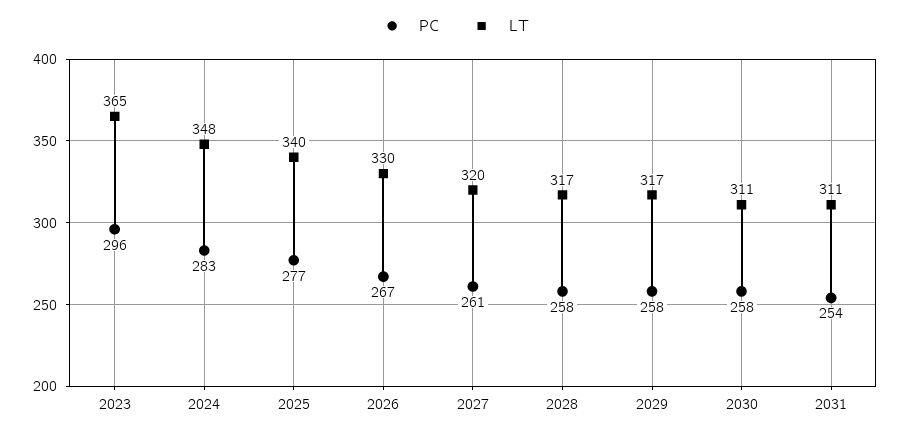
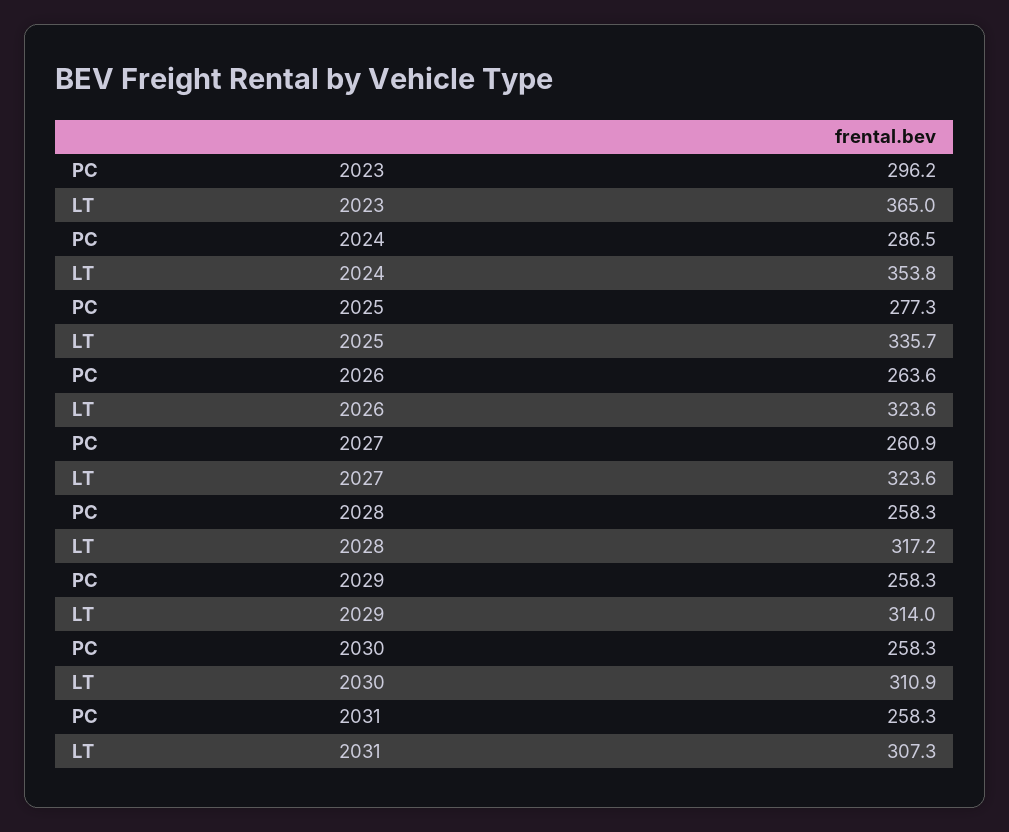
PC, 2024: 283 -> 286.5
LT, 2024: 348 -> 353.8
LT, 2025: 340 -> 335.7
PC, 2026: 267 -> 263.6
LT, 2026: 330 -> 323.6
LT, 2027: 320 -> 323.6
LT, 2029: 317 -> 314
PC, 2031: 254 -> 258.3
LT, 2031: 311 -> 307.3

